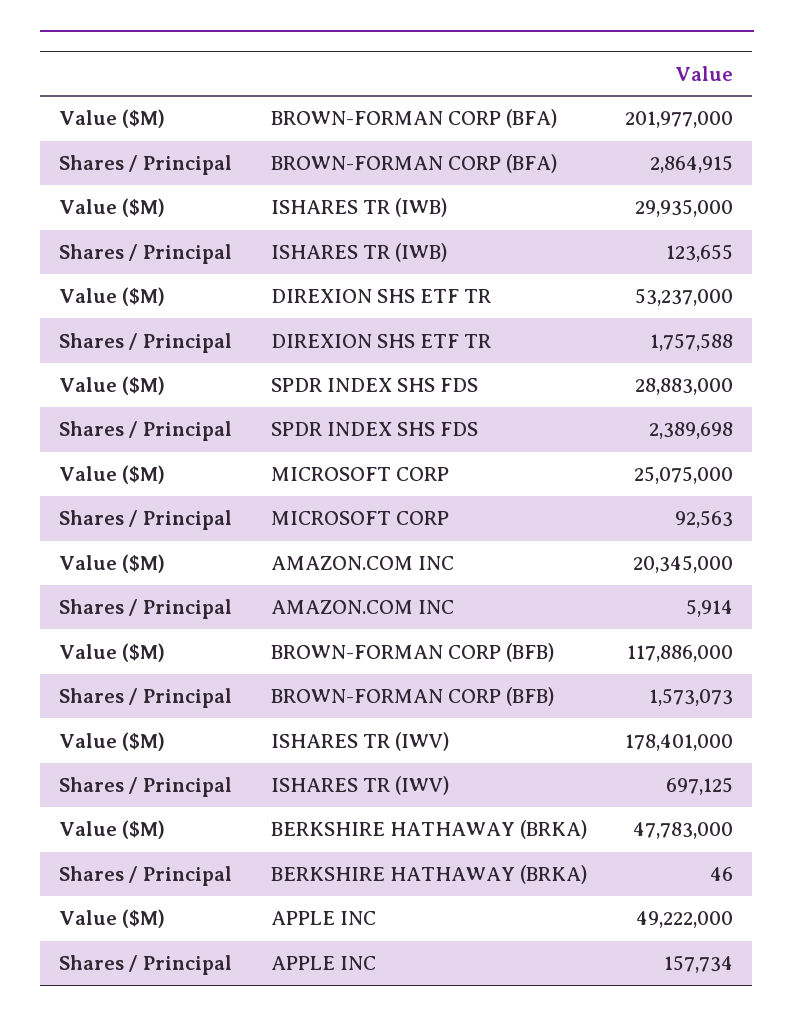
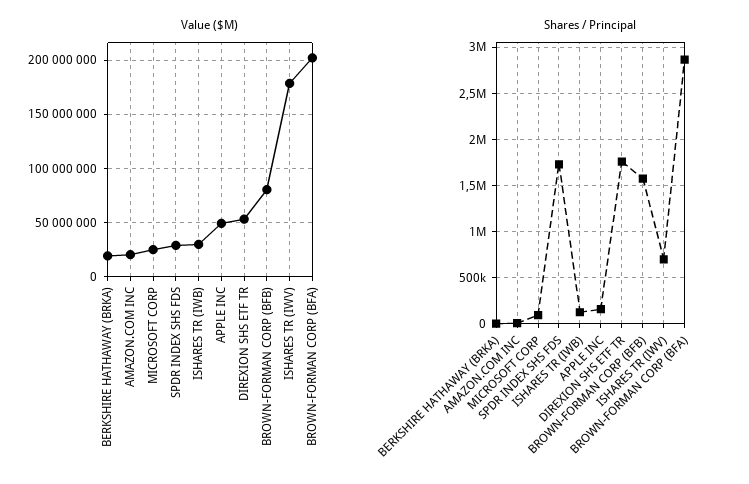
Shares / Principal, SPDR INDEX SHS FDS: 2389698 -> 1700000
Value ($M), BROWN-FORMAN CORP (BFB): 117886000 -> 80000000
Value ($M), BERKSHIRE HATHAWAY (BRKA): 47783000 -> 20000000

